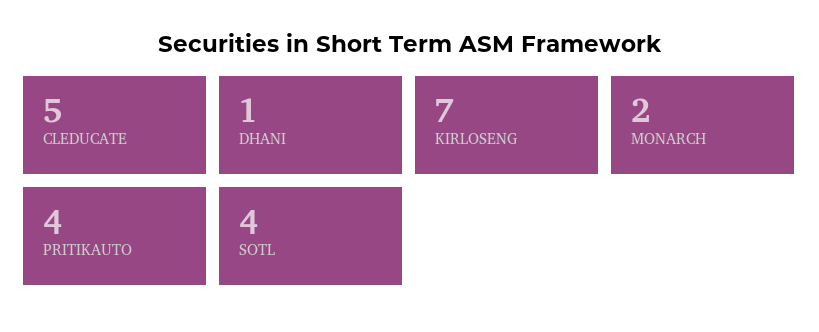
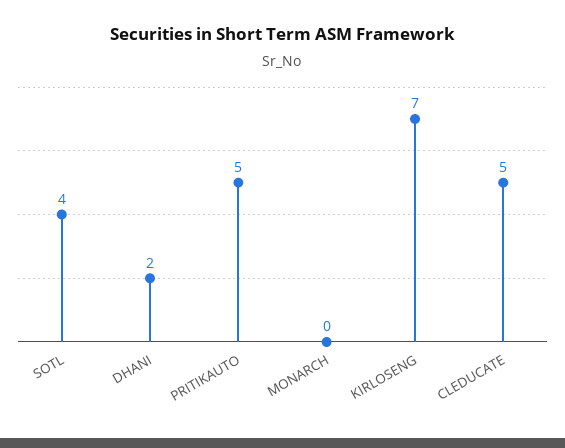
DHANI: 1 -> 2
MONARCH: 2 -> 0
PRITIKAUTO: 4 -> 5

